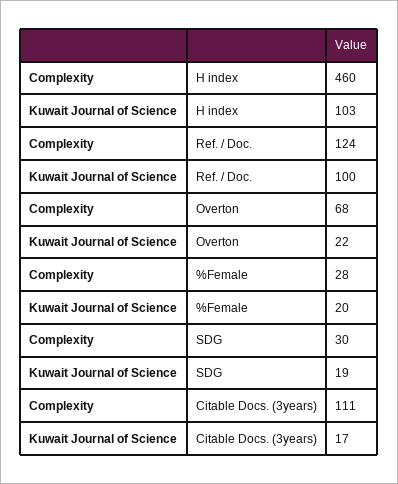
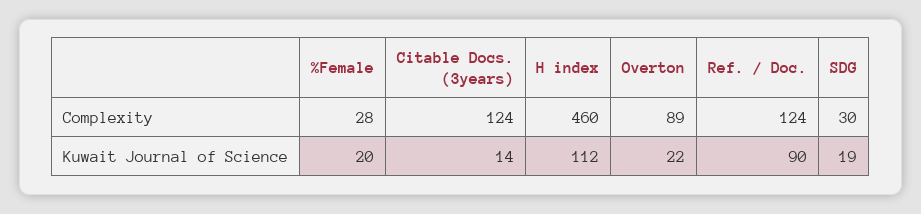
Kuwait Journal of Science, H index: 103 -> 112
Kuwait Journal of Science, Ref. / Doc.: 100 -> 90
Complexity, Overton: 68 -> 89
Complexity, Citable Docs. (3years): 111 -> 124
Kuwait Journal of Science, Citable Docs. (3years): 17 -> 14

